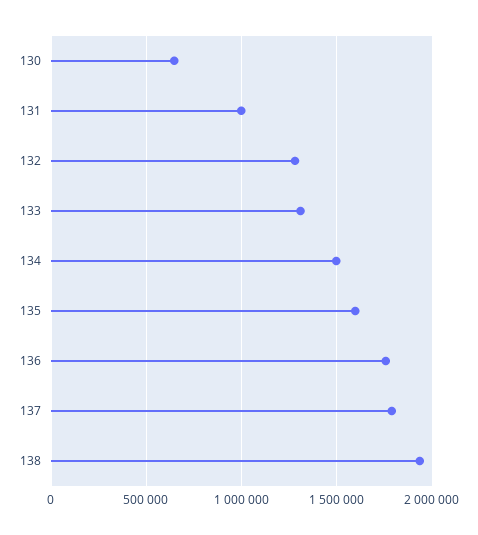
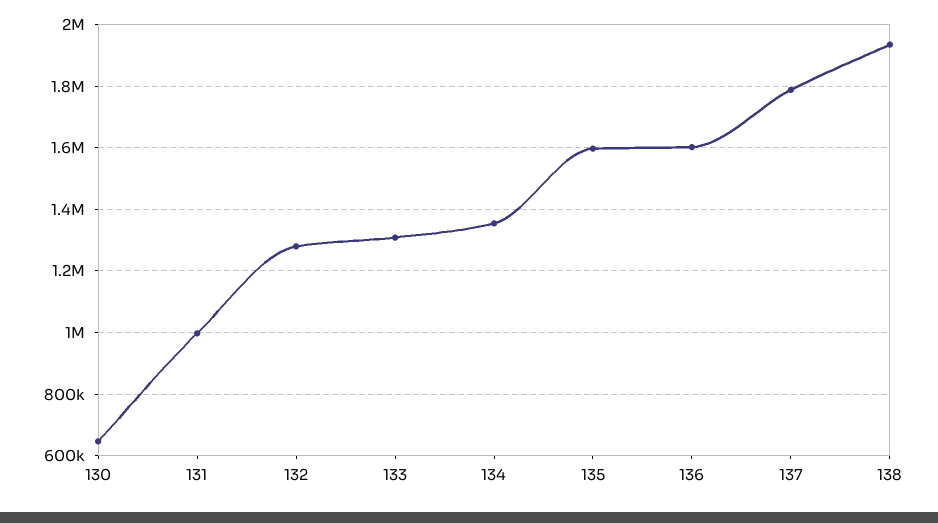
134: 1500000 -> 1360000
136: 1750000 -> 1600000

